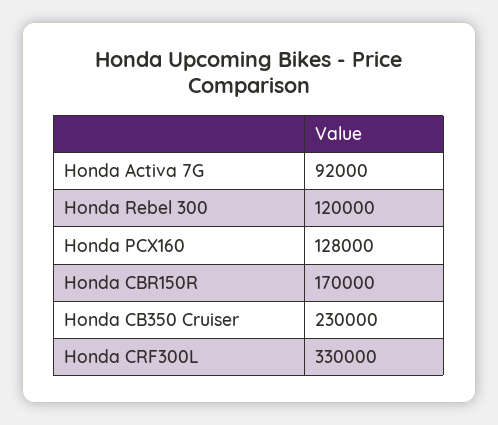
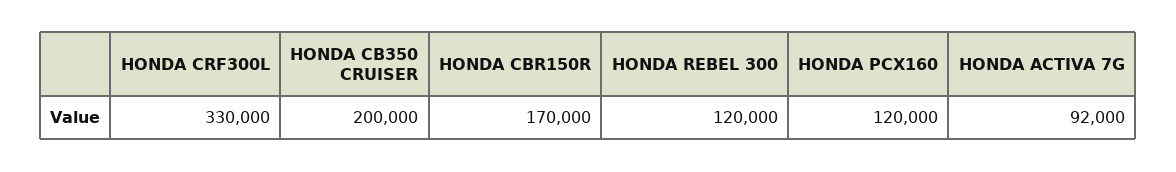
Honda PCX160: 128000 -> 120000
Honda CB350 Cruiser: 230000 -> 200000

